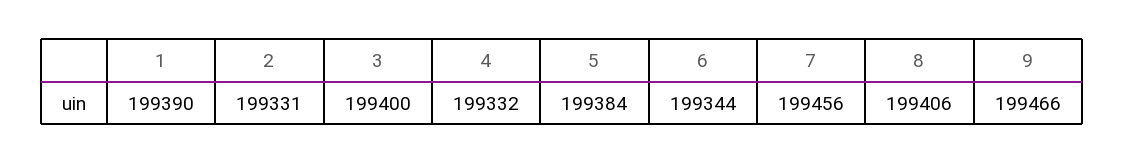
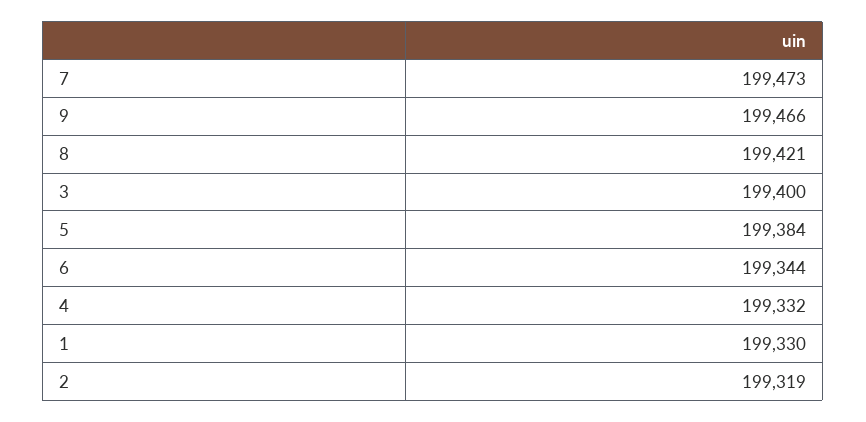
1: 199390 -> 199330
2: 199331 -> 199319
7: 199456 -> 199473
8: 199406 -> 199421

